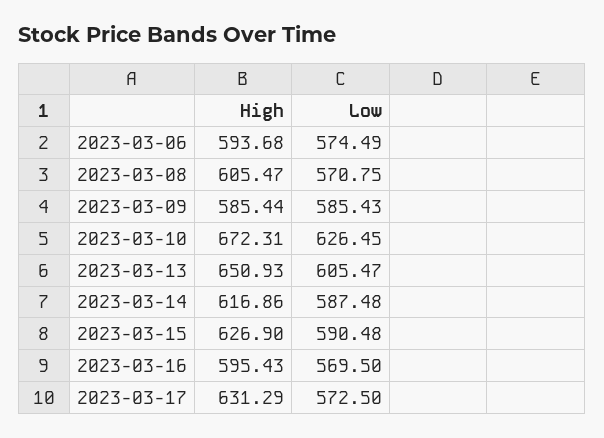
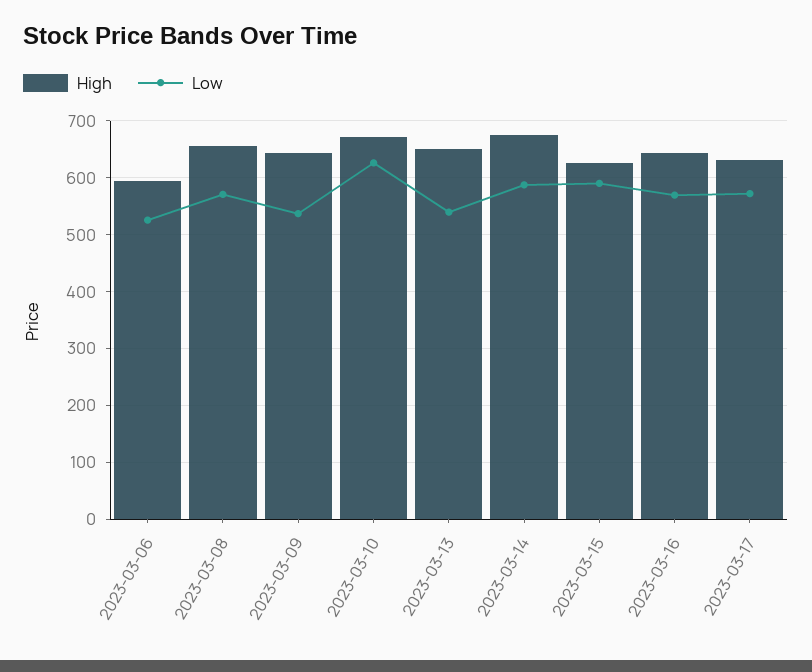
Low, 2023-03-06: 574.49 -> 520
High, 2023-03-08: 605.47 -> 660
High, 2023-03-09: 585.44 -> 640
Low, 2023-03-09: 585.43 -> 540
Low, 2023-03-13: 605.47 -> 540
High, 2023-03-14: 616.86 -> 680
High, 2023-03-16: 595.43 -> 640

